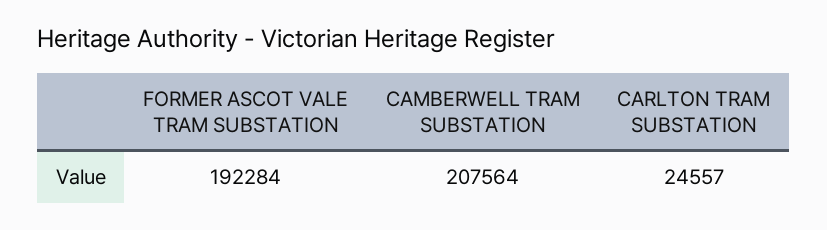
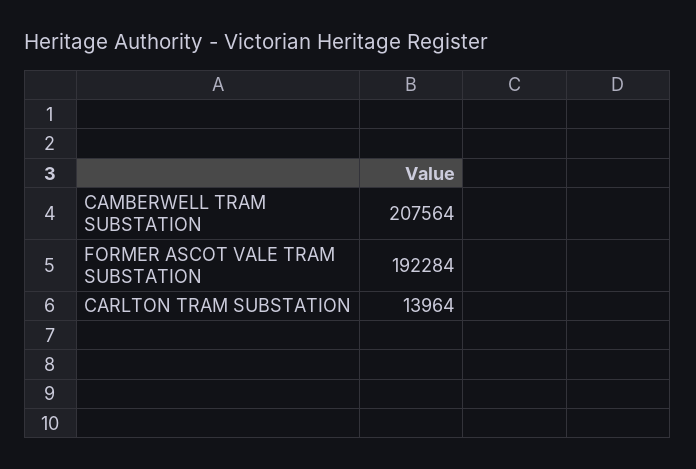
CARLTON TRAM SUBSTATION: 24557 -> 13964

